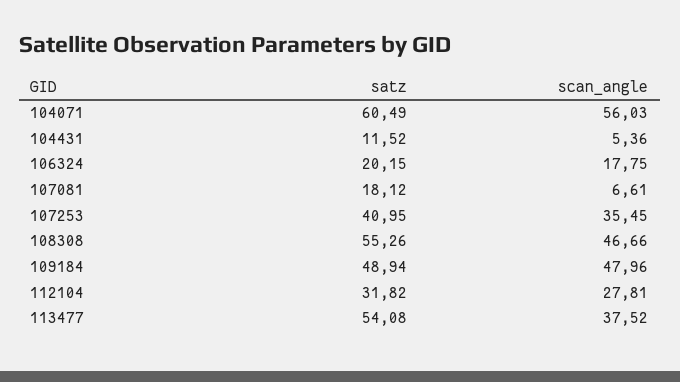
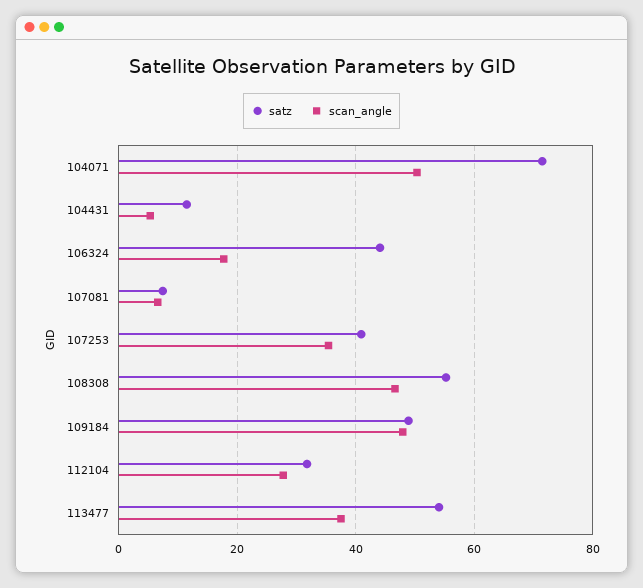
satz, 104071: 60.49 -> 72
scan_angle, 104071: 56.03 -> 50
satz, 106324: 20.15 -> 44
satz, 107081: 18.12 -> 8

